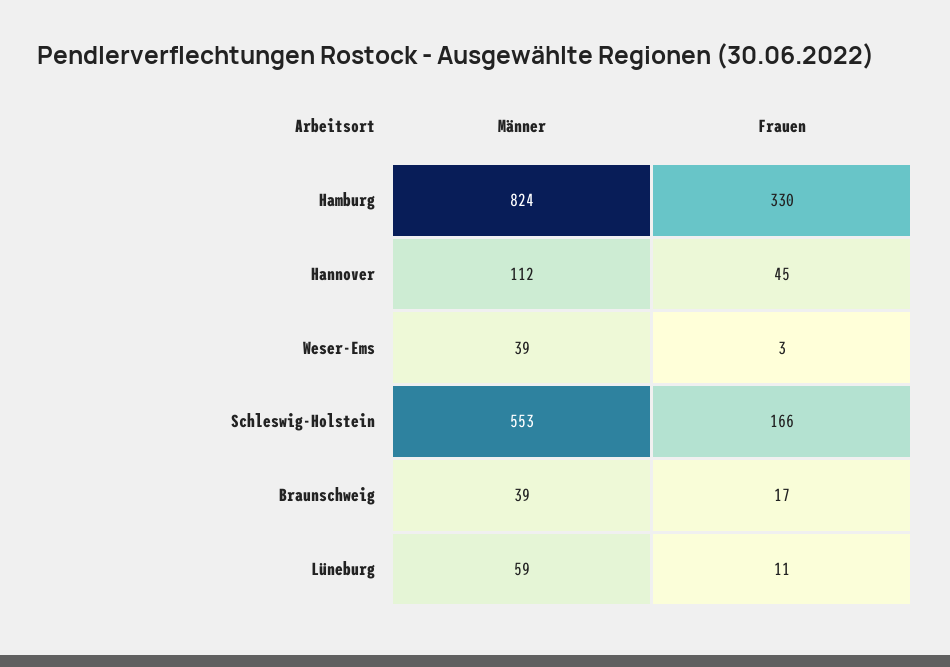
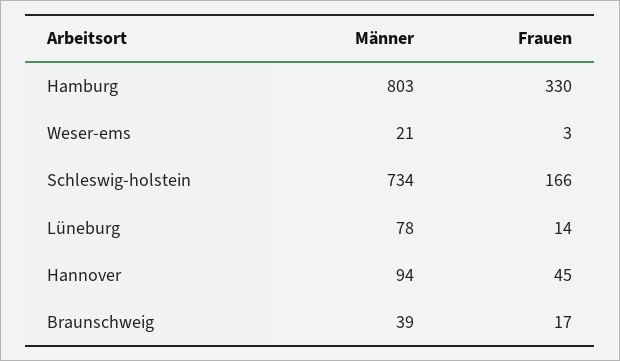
Männer, Hamburg: 824 -> 803
Männer, Hannover: 112 -> 94
Männer, Weser-Ems: 39 -> 21
Männer, Schleswig-Holstein: 553 -> 734
Männer, Lüneburg: 59 -> 78
Frauen, Lüneburg: 11 -> 14

